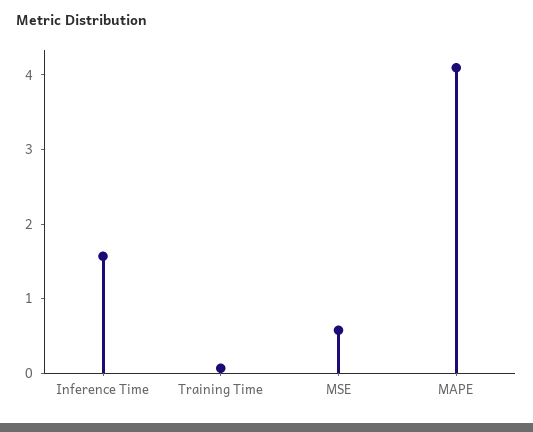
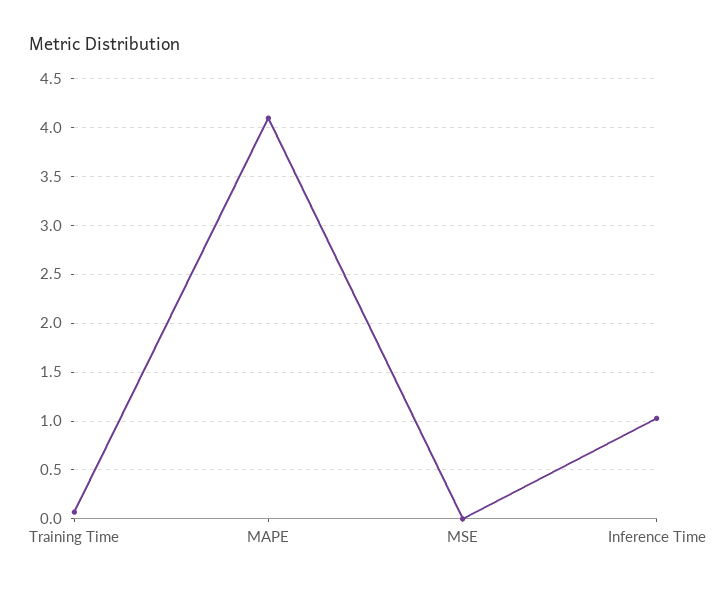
Inference Time: 1.6 -> 1
MSE: 0.6 -> 0

